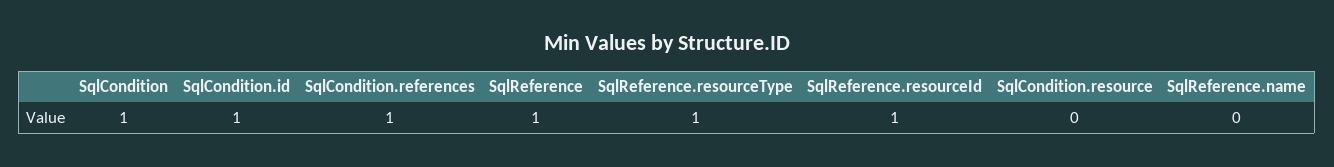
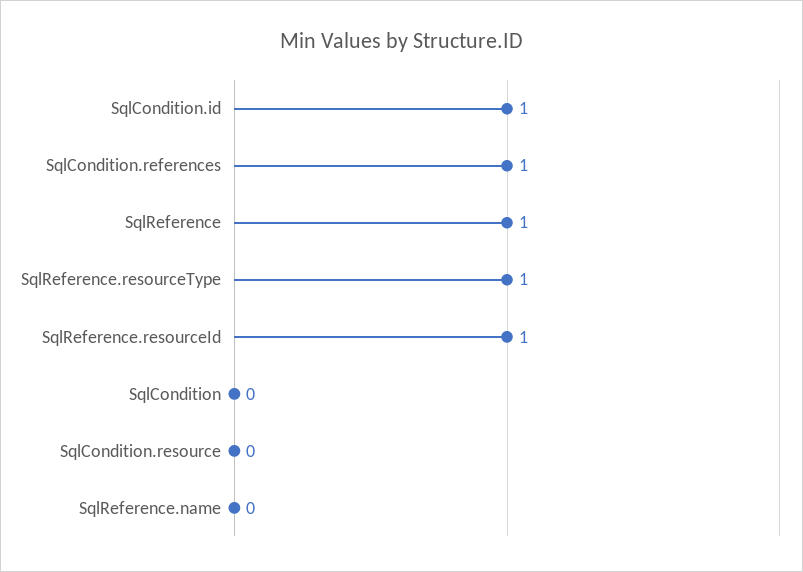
SqlCondition: 1 -> 0

